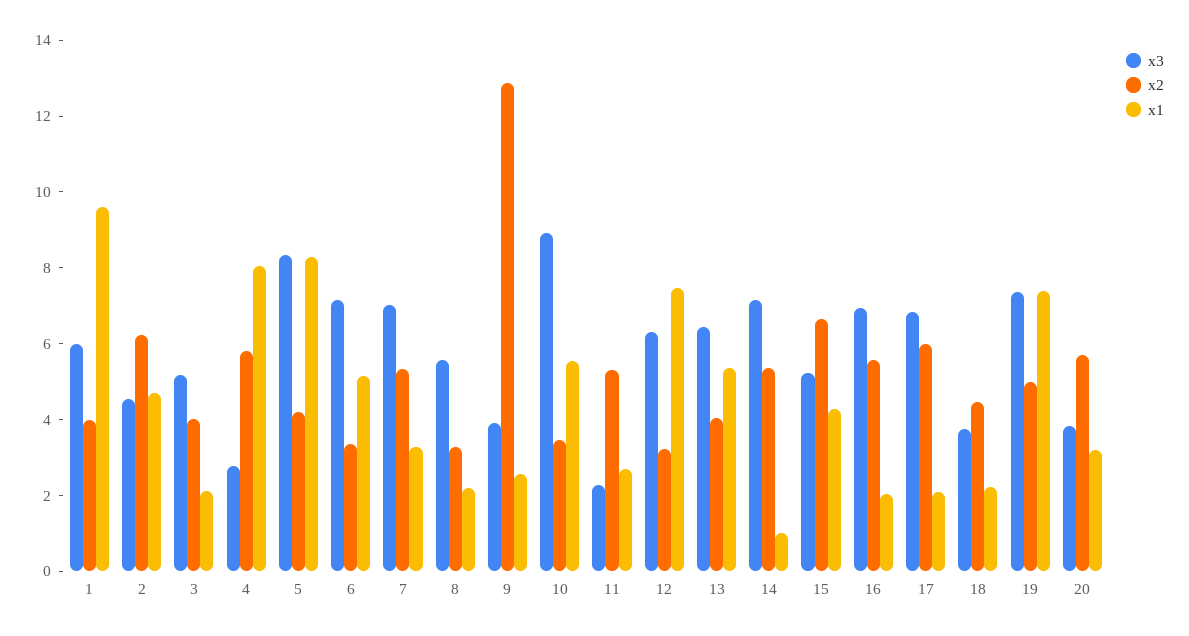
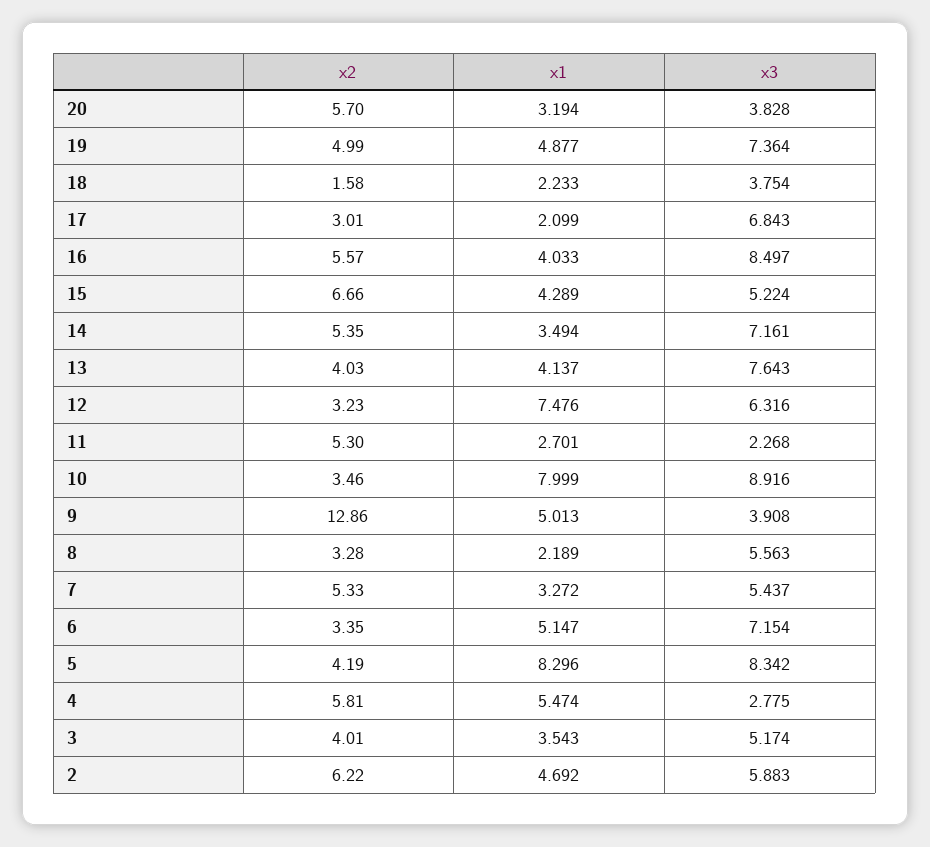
x3, 1: 6 -> none
x2, 1: 4 -> none
x1, 1: 9.5 -> none
x3, 2: 4.5 -> 5.883
x1, 3: 2 -> 3.543
x1, 4: 8 -> 5.474
x3, 7: 7 -> 5.437
x1, 9: 2.5 -> 5.013
x1, 10: 5.5 -> 7.999
x3, 13: 6.5 -> 7.643
x1, 13: 5.5 -> 4.137
x1, 14: 1 -> 3.494
x3, 16: 7 -> 8.497
x1, 16: 2 -> 4.033
x2, 17: 6 -> 3.01
x2, 18: 4.5 -> 1.58
x1, 19: 7.5 -> 4.877

